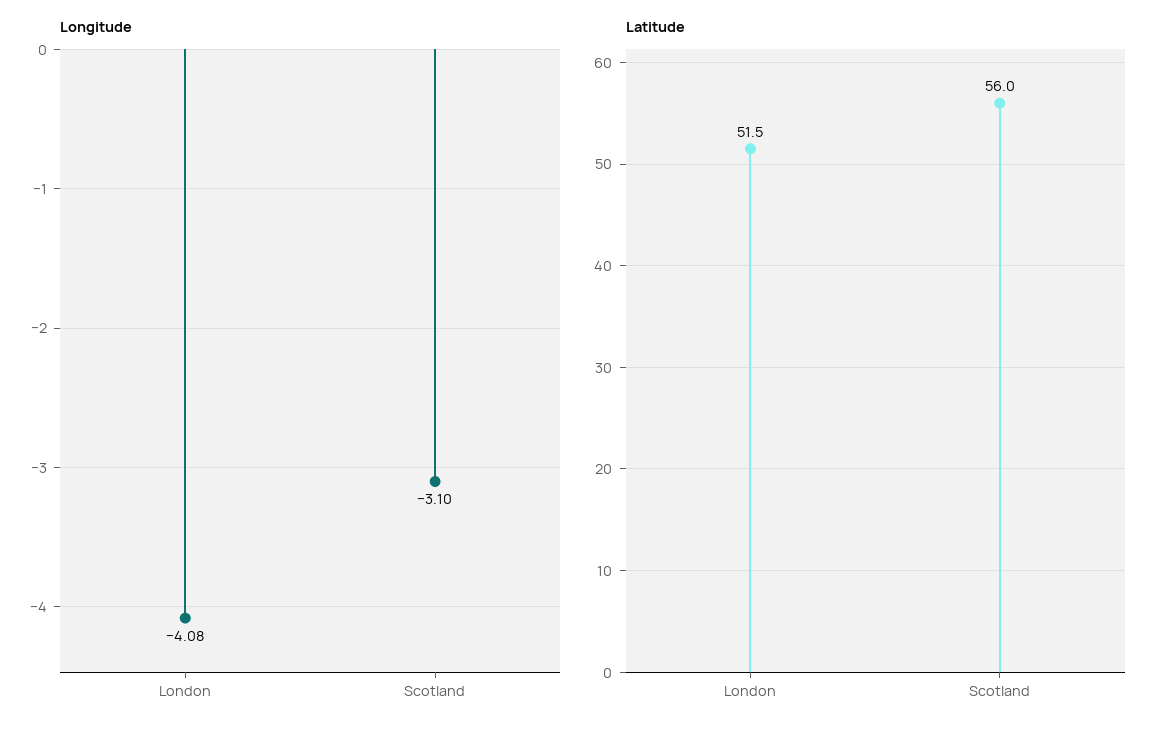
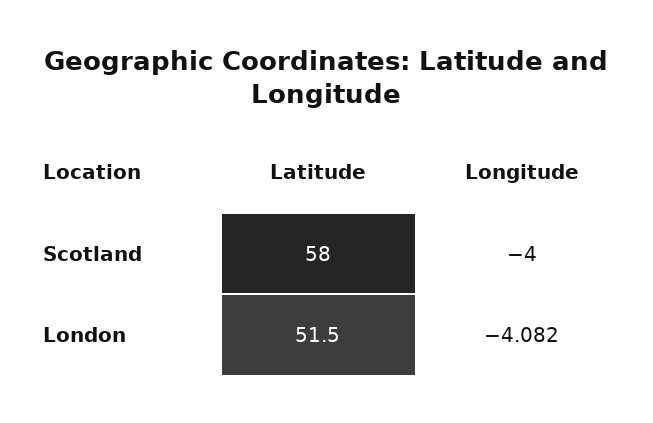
Longitude, Scotland: -3.1 -> -4
Latitude, Scotland: 56 -> 58

